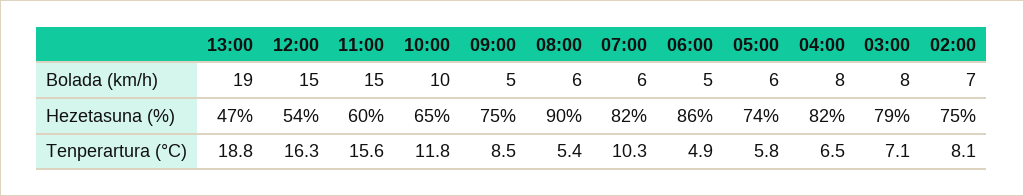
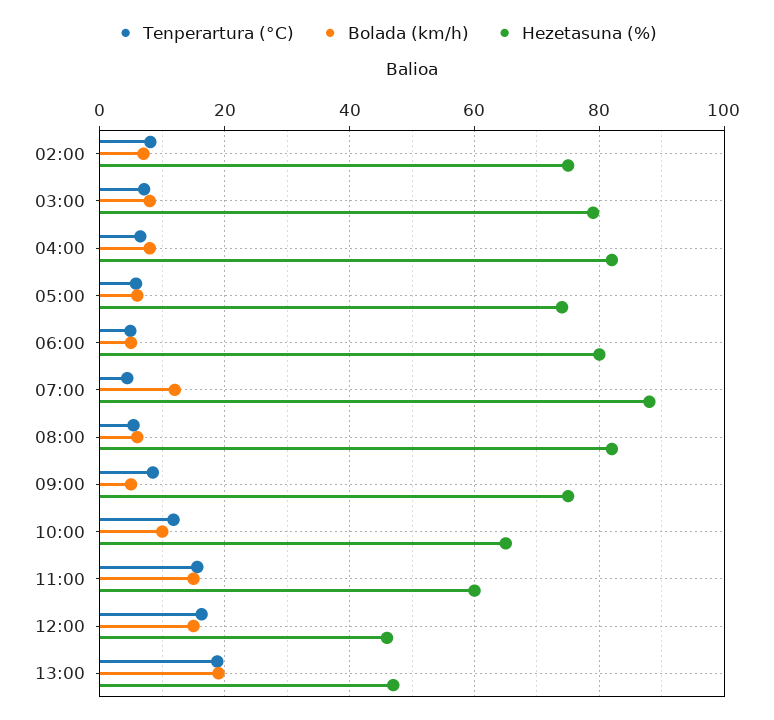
Bolada (km/h), 07:00: 6 -> 12
Hezetasuna (%), 12:00: 54 -> 46
Hezetasuna (%), 08:00: 90 -> 82
Hezetasuna (%), 07:00: 82 -> 88
Hezetasuna (%), 06:00: 86 -> 80
Tenperartura (°C), 07:00: 10.3 -> 4

